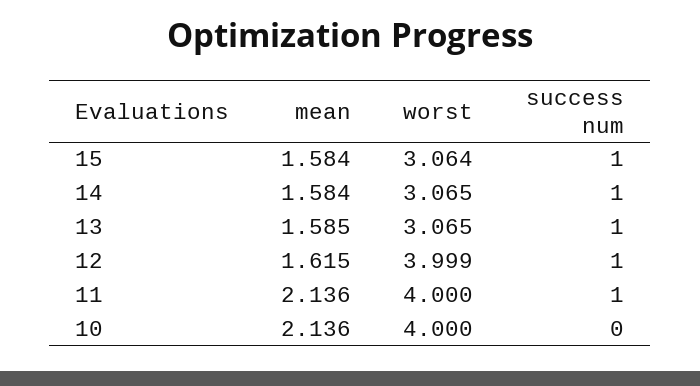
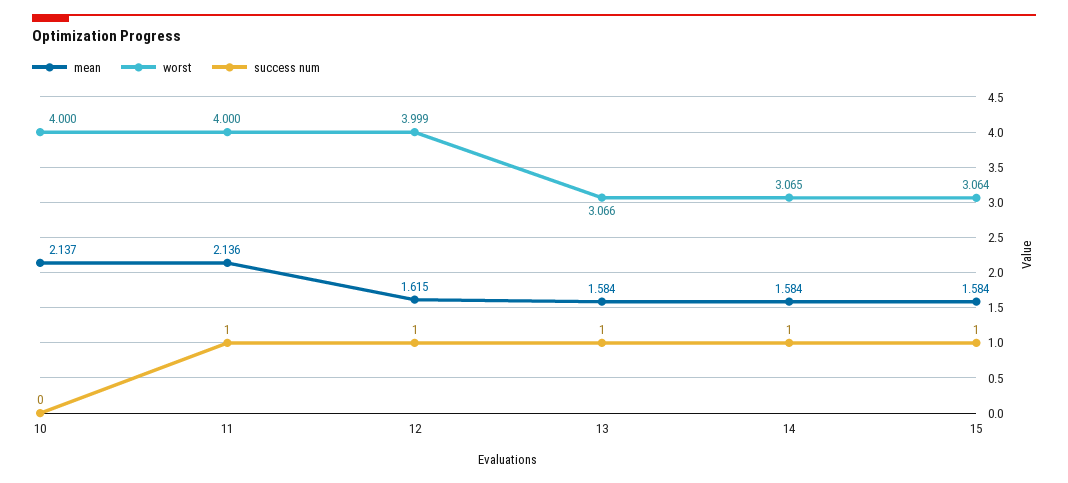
mean, 13: 1.585 -> 1.584
worst, 13: 3.065 -> 3.066
mean, 10: 2.136 -> 2.137

